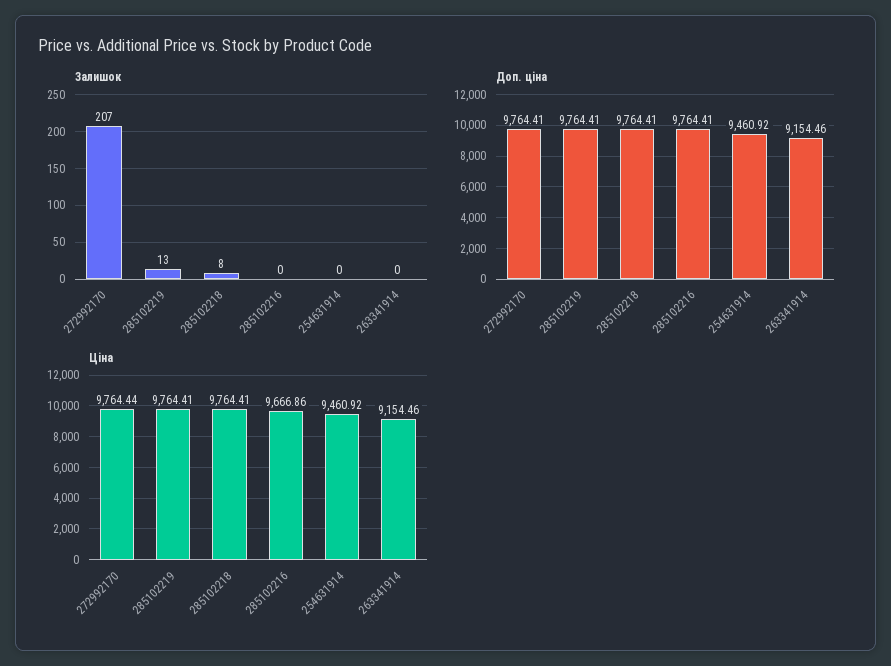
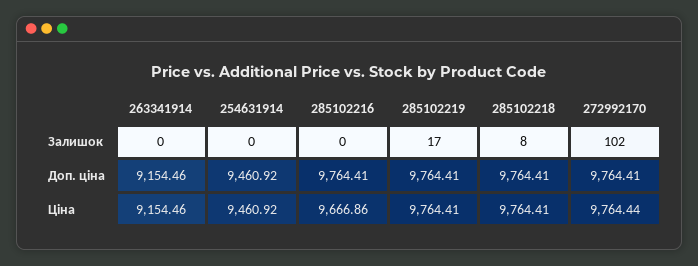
Залишок, 272992170: 207 -> 102
Залишок, 285102219: 13 -> 17

